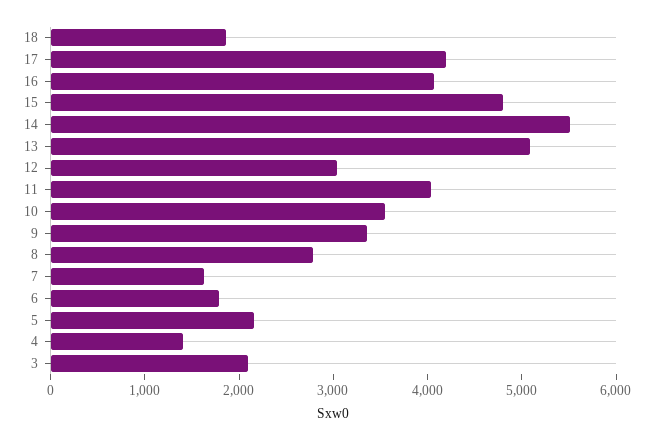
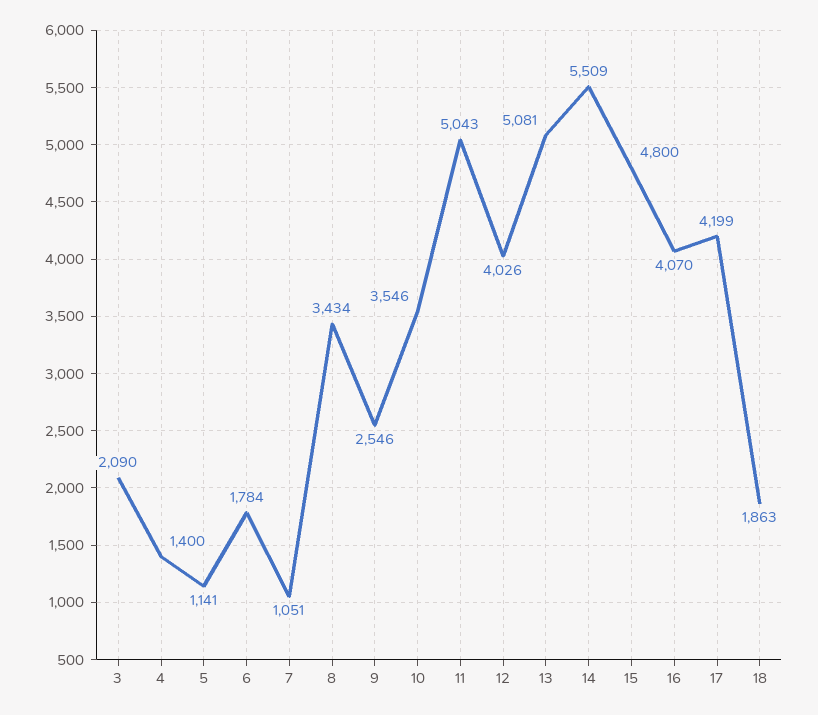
12: 3000 -> 4026
11: 4000 -> 5043
9: 3400 -> 2546
8: 2800 -> 3434
7: 1600 -> 1051
5: 2200 -> 1141

